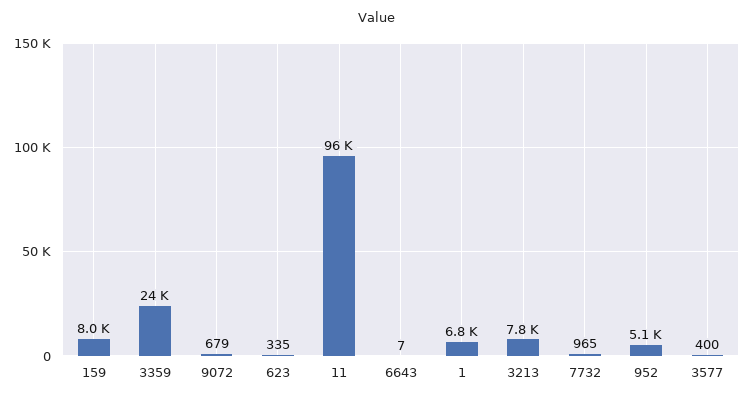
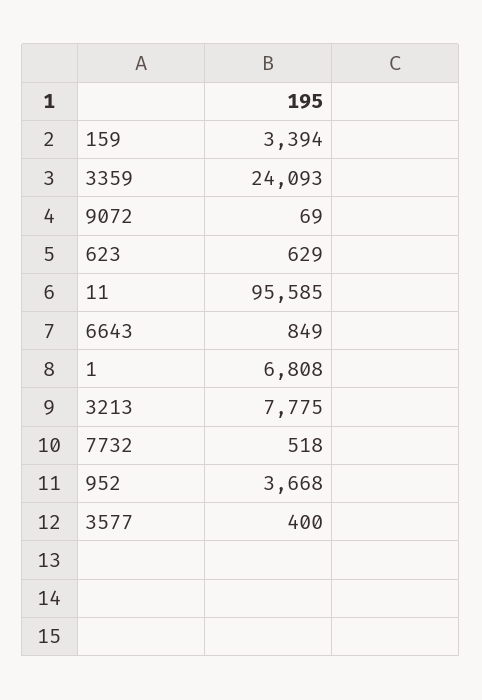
159: 8000 -> 3394
9072: 679 -> 69
623: 335 -> 629
6643: 7 -> 849
7732: 965 -> 518
952: 5100 -> 3668

